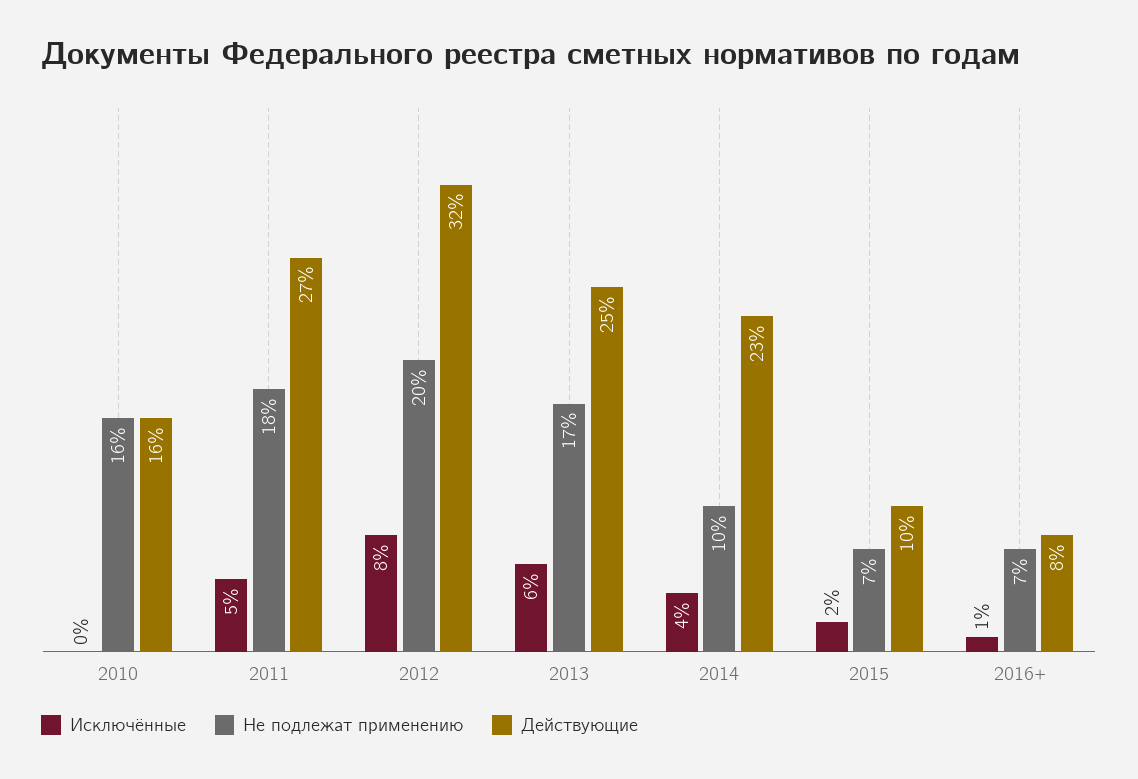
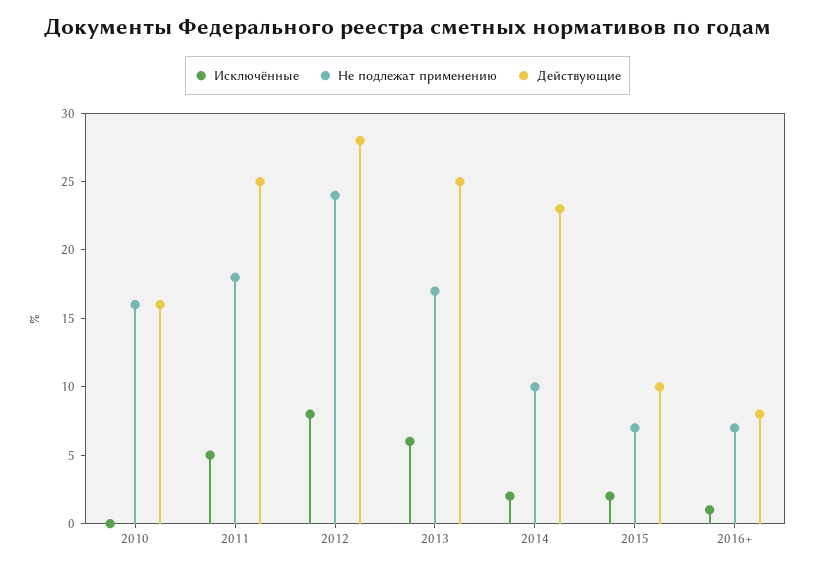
Действующие, 2011: 27 -> 25
Не подлежат применению, 2012: 20 -> 24
Действующие, 2012: 32 -> 28
Исключённые, 2014: 4 -> 2

